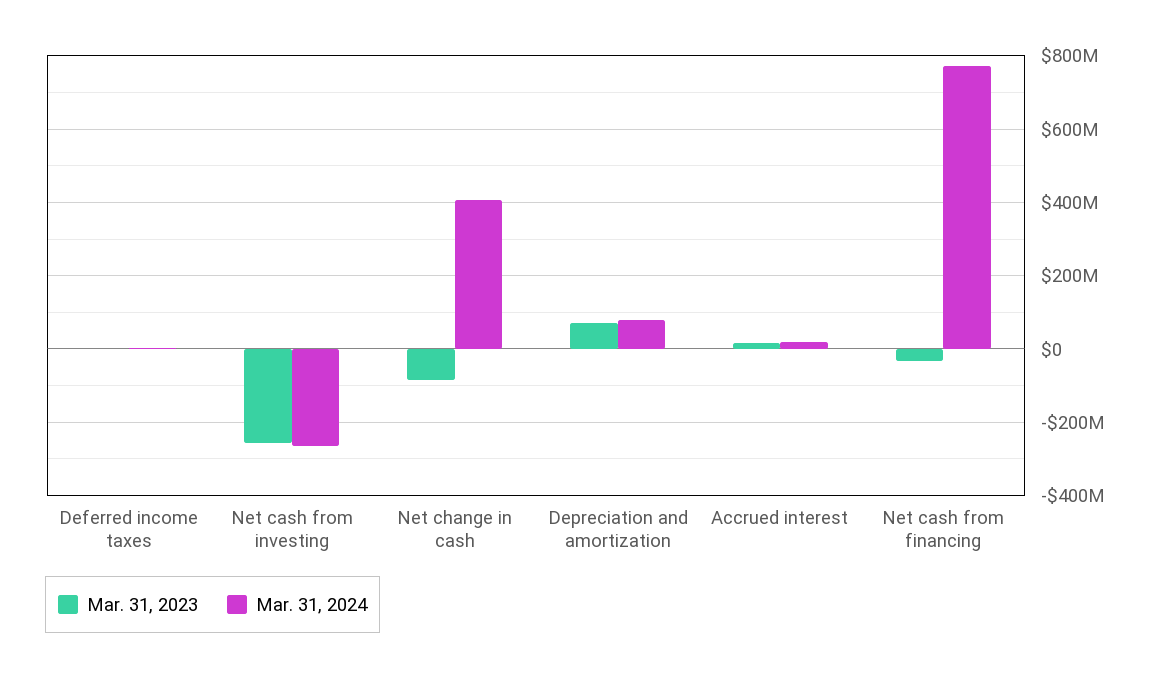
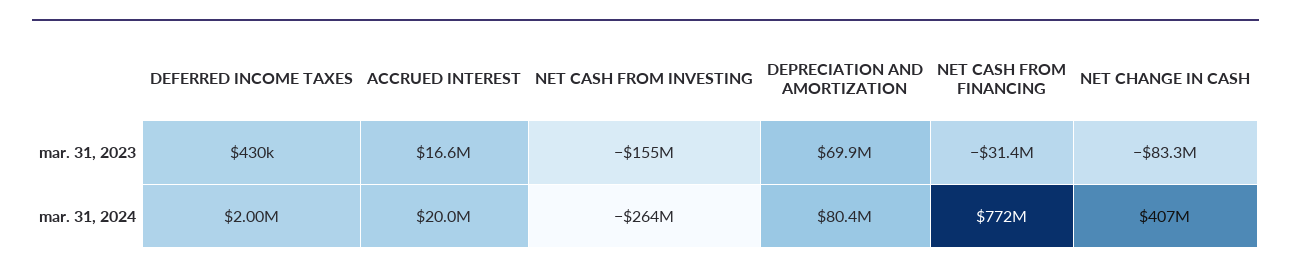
Mar. 31, 2023, Net cash from investing: -260000000 -> -155000000

